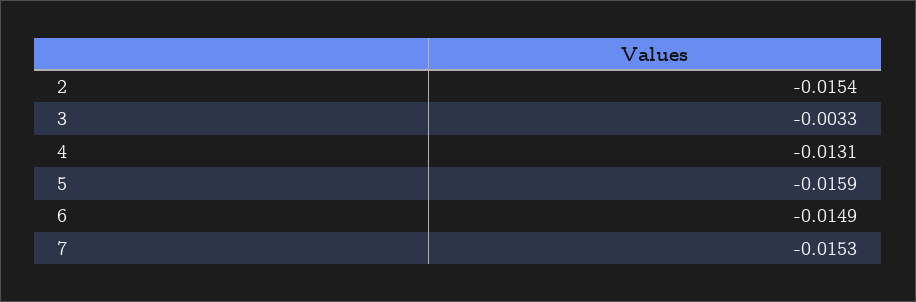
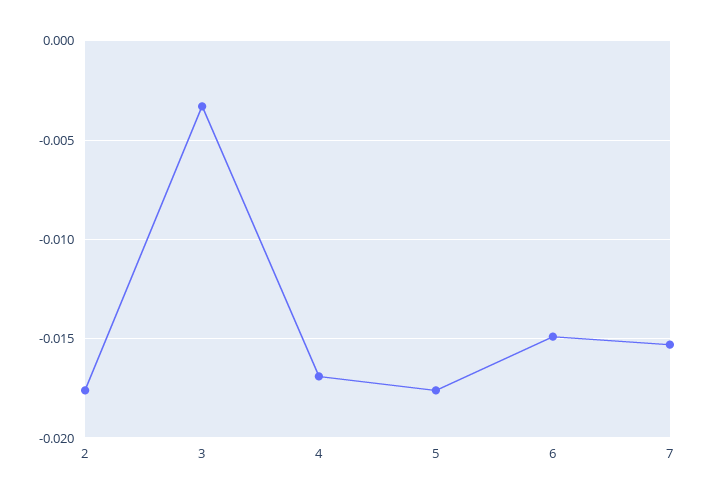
2: -0.0154 -> -0.0175
4: -0.0131 -> -0.017
5: -0.0159 -> -0.0175

